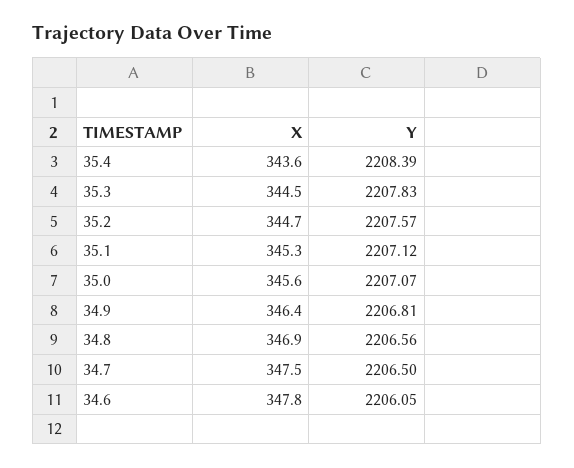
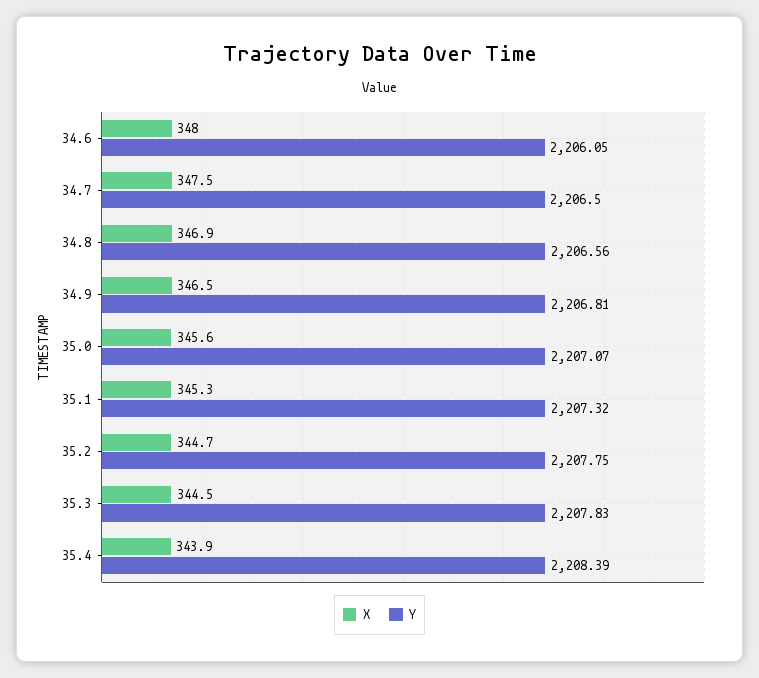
X, 35.4: 343.6 -> 343.9
Y, 35.2: 2207.57 -> 2207.75
Y, 35.1: 2207.12 -> 2207.32
X, 34.9: 346.4 -> 346.5
X, 34.6: 347.8 -> 348

